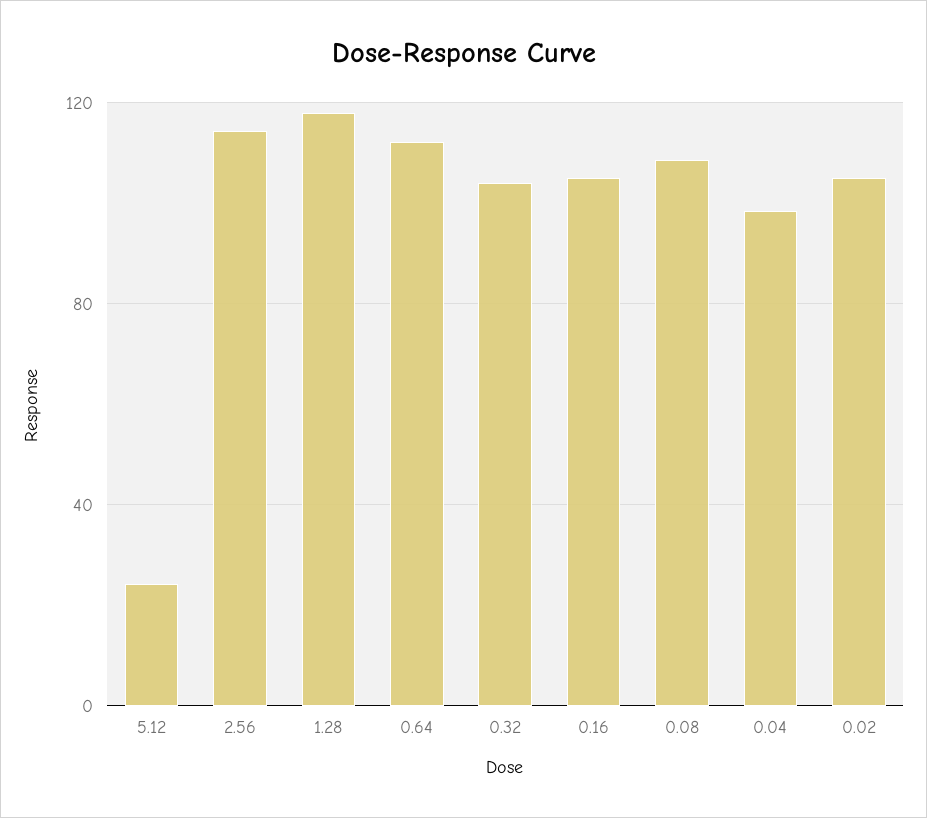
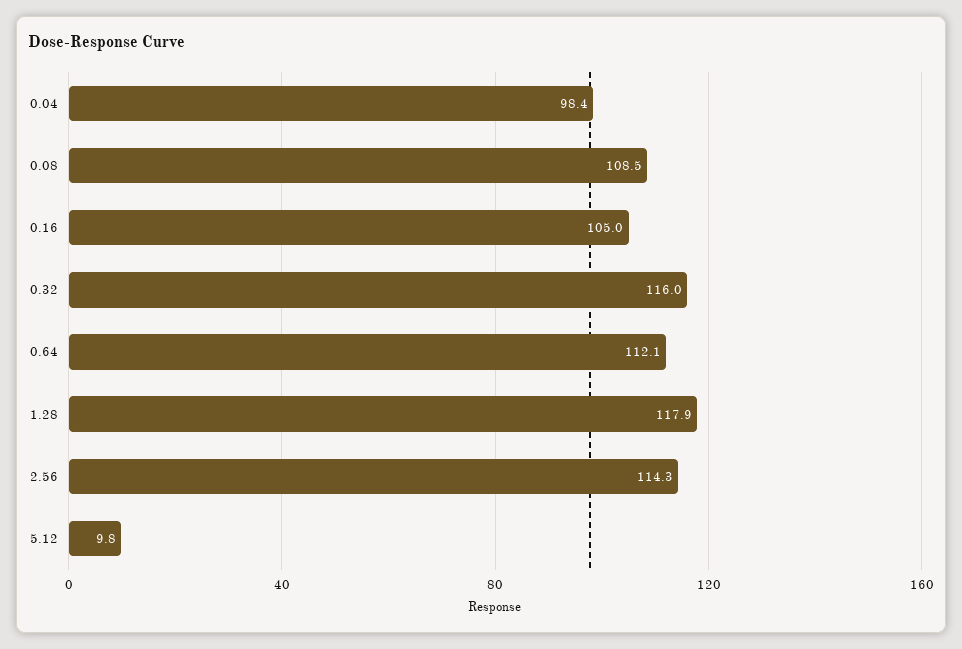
5.12: 25 -> 9.8
0.32: 105 -> 116
0.02: 105 -> none

